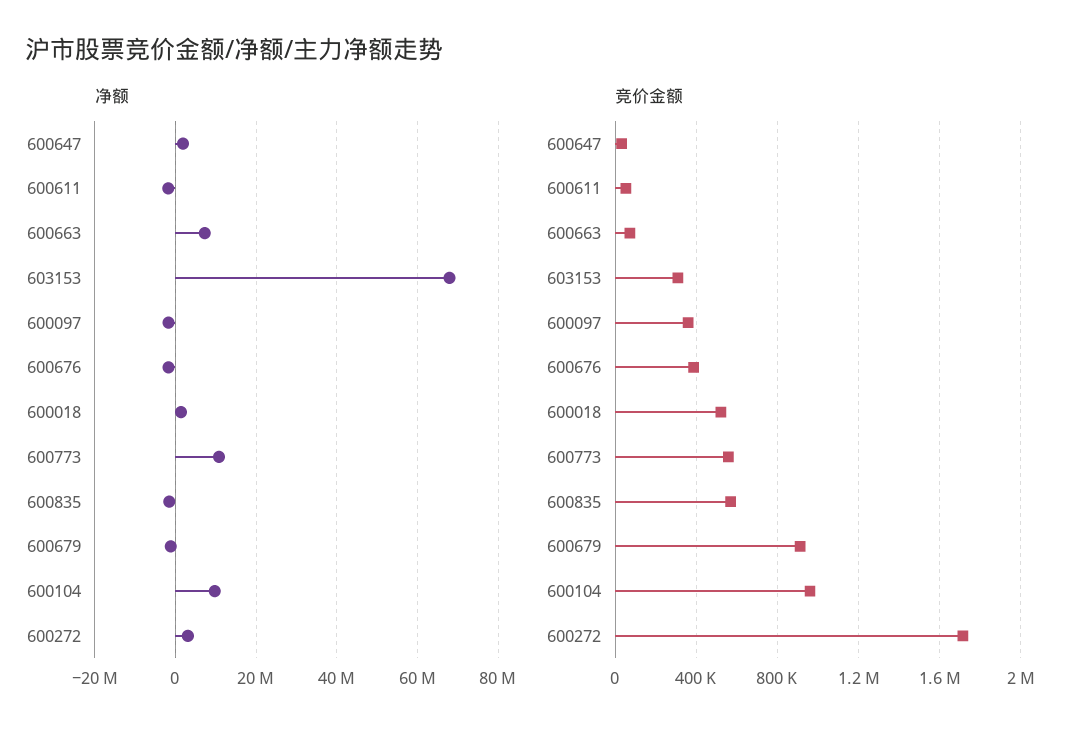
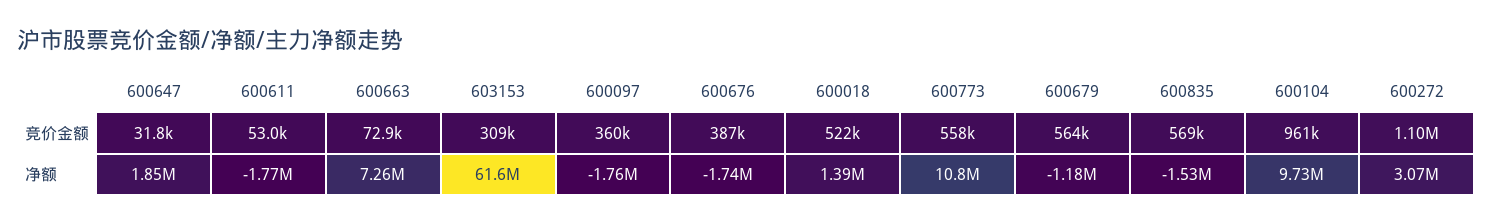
净额, 603153: 68000000 -> 61600000
竞价金额, 600679: 900000 -> 564000
竞价金额, 600272: 1700000 -> 1100000

